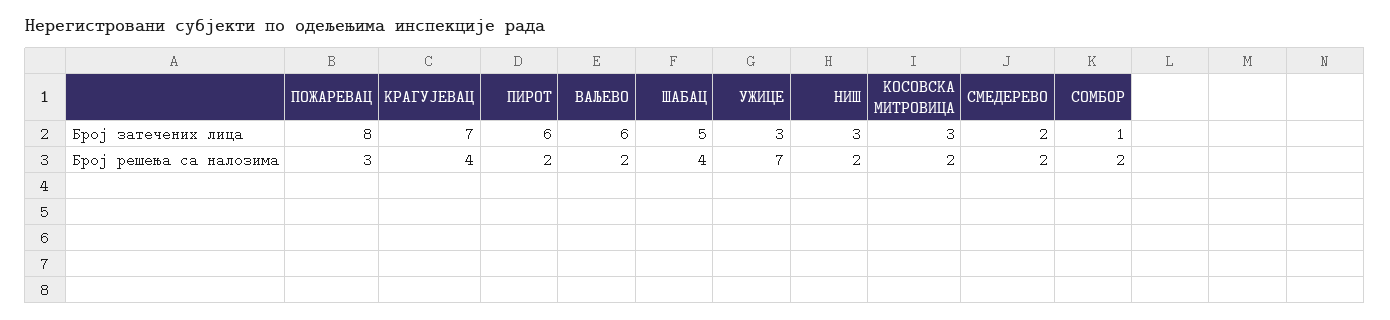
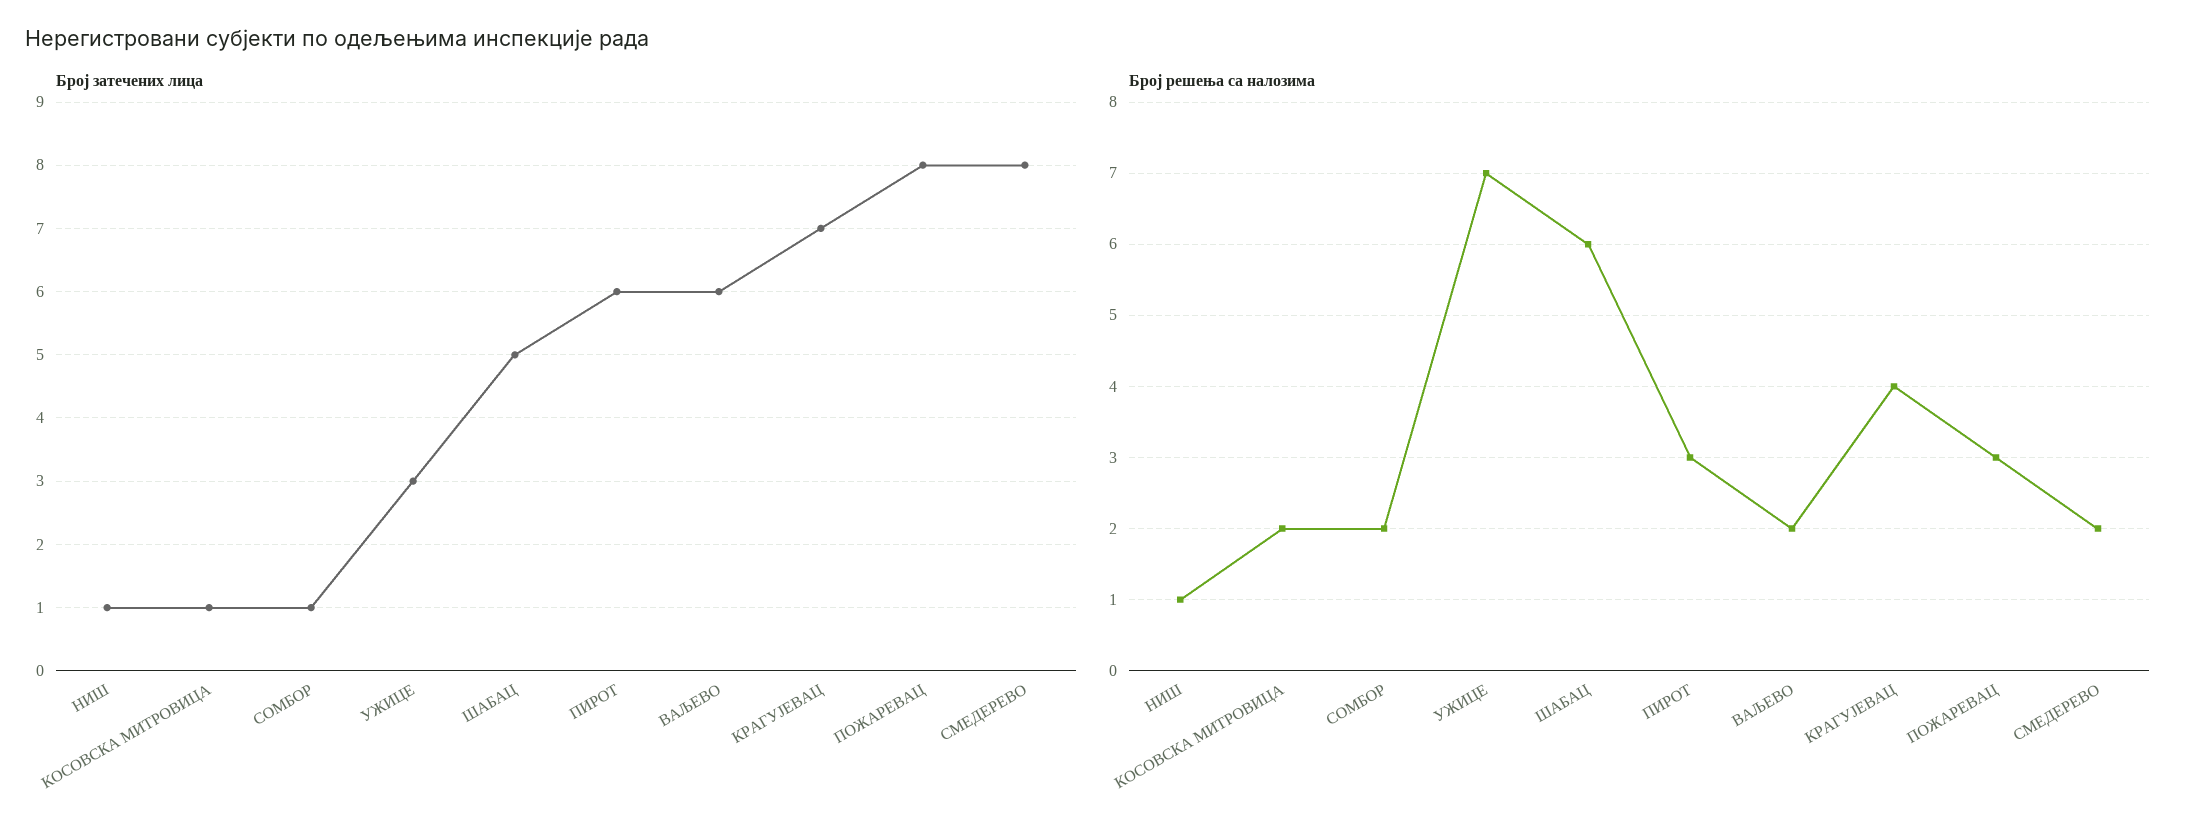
Број затечених лица, НИШ: 3 -> 1
Број затечених лица, КОСОВСКА МИТРОВИЦА: 3 -> 1
Број затечених лица, СМЕДЕРЕВО: 2 -> 8
Број решења са налозима, ПИРОТ: 2 -> 3
Број решења са налозима, ШАБАЦ: 4 -> 6
Број решења са налозима, НИШ: 2 -> 1

